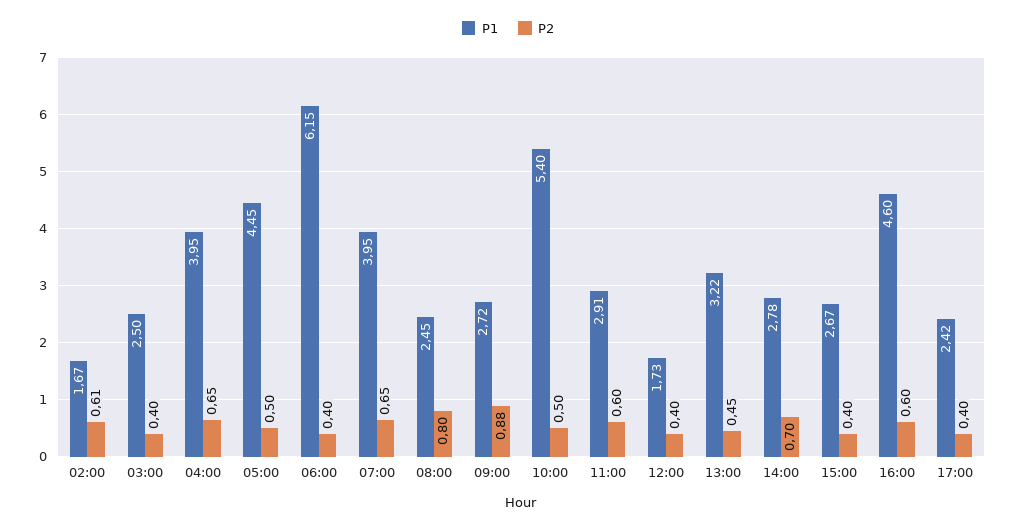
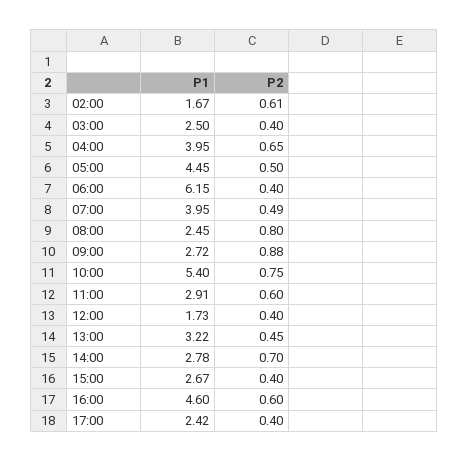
P2, 07:00: 0.65 -> 0.49
P2, 10:00: 0.5 -> 0.75

